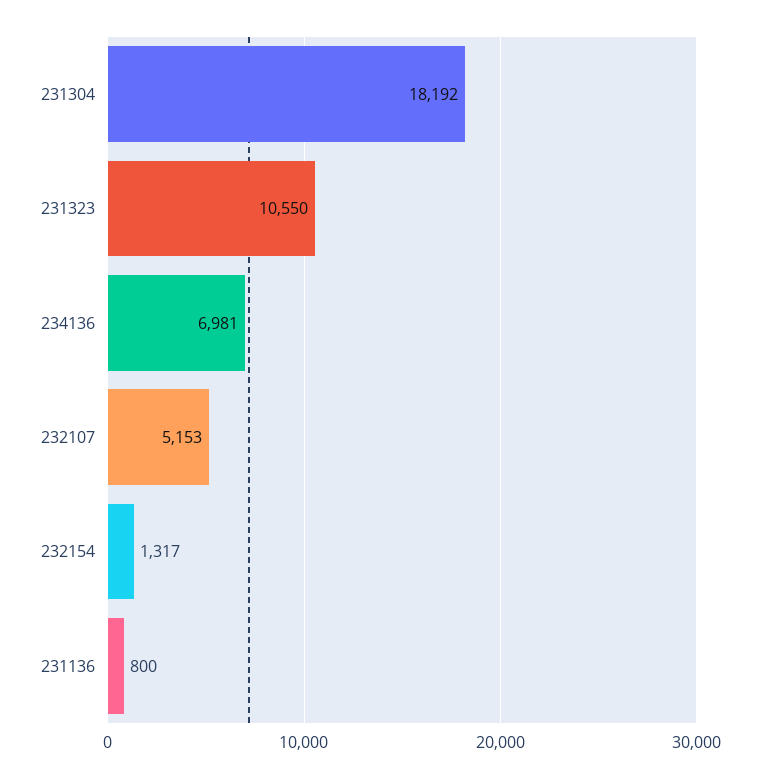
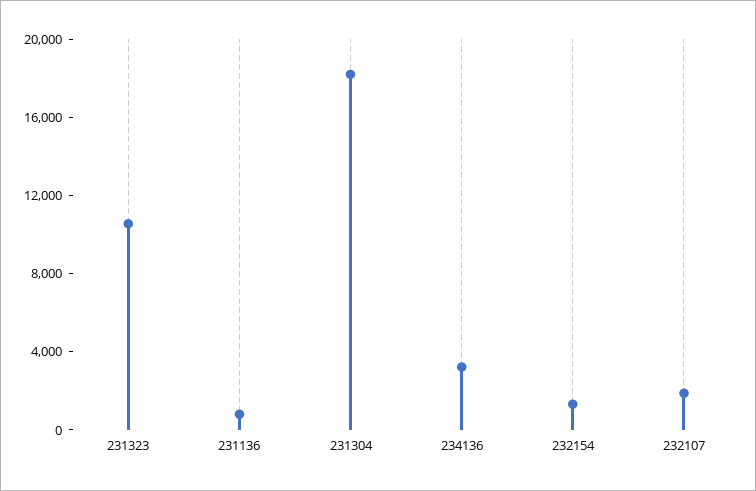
234136: 6981 -> 3000
232107: 5153 -> 2000

